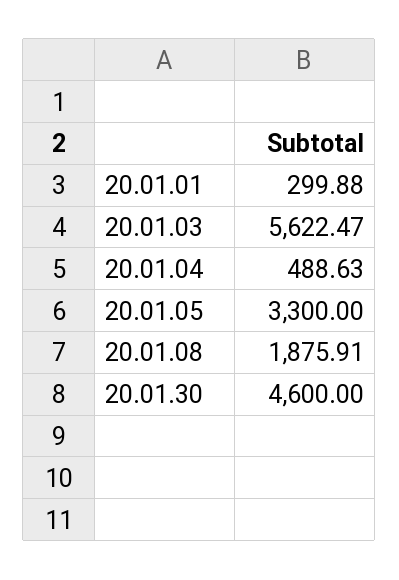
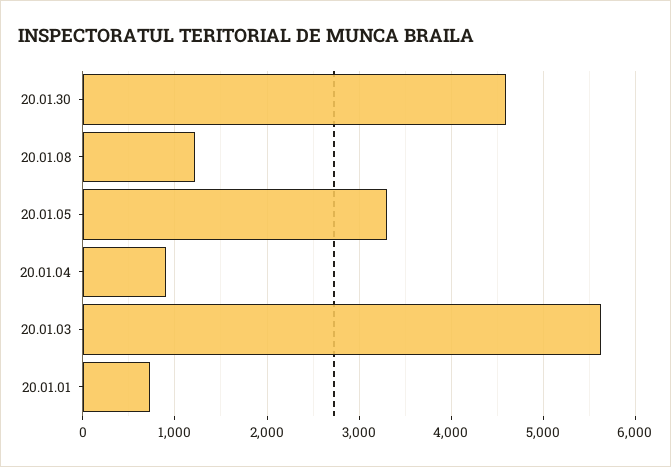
20.01.01: 299.88 -> 700
20.01.04: 488.63 -> 900
20.01.08: 1875.91 -> 1200

